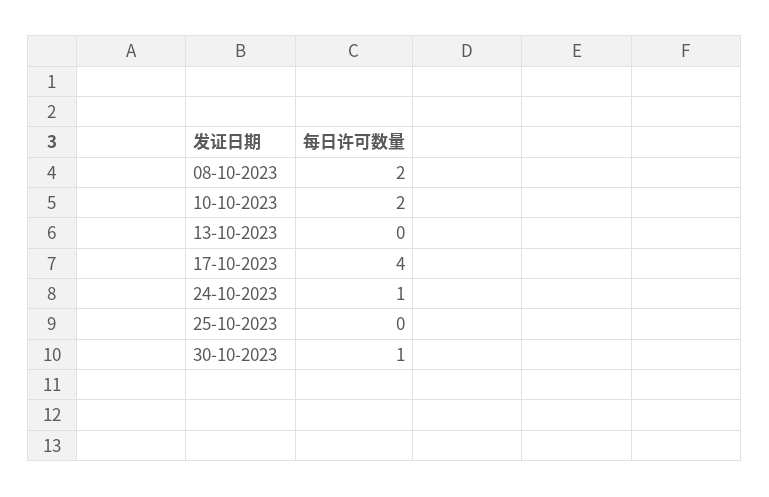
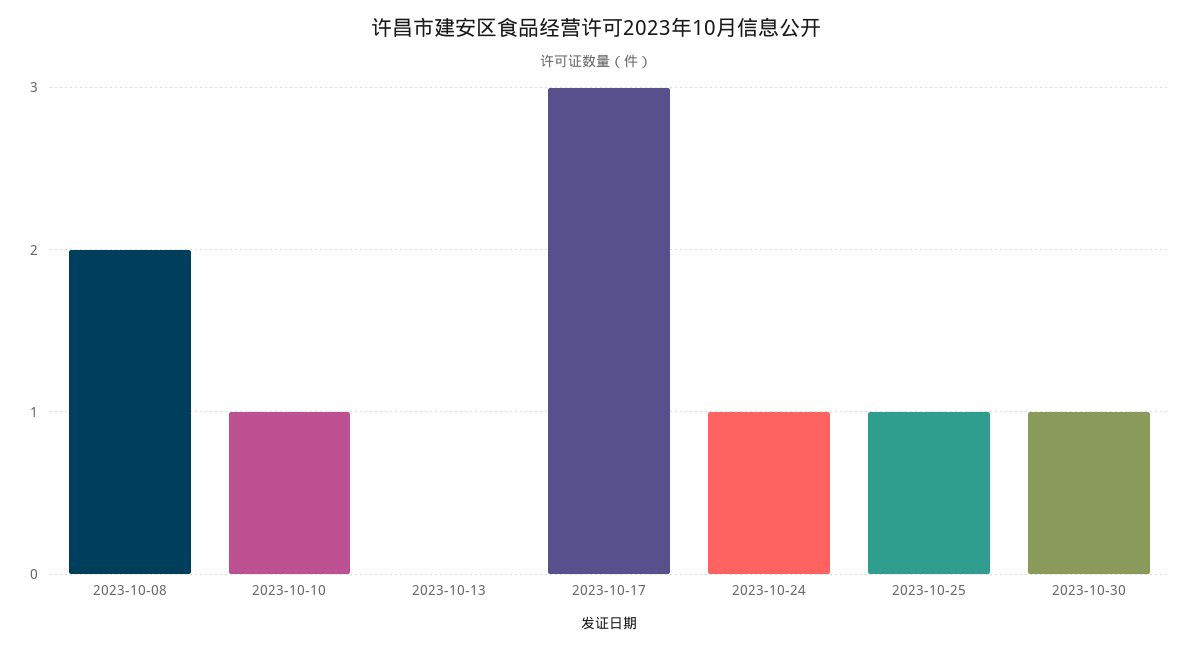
10-10-2023: 2 -> 1
17-10-2023: 4 -> 3
25-10-2023: 0 -> 1

